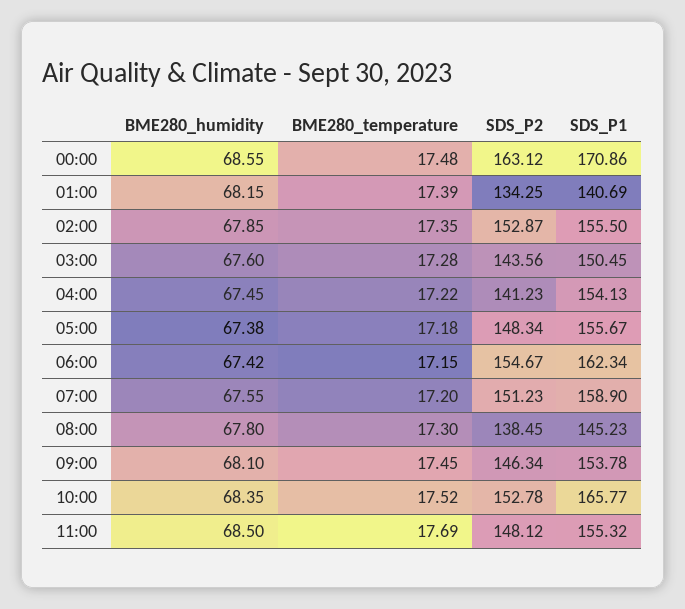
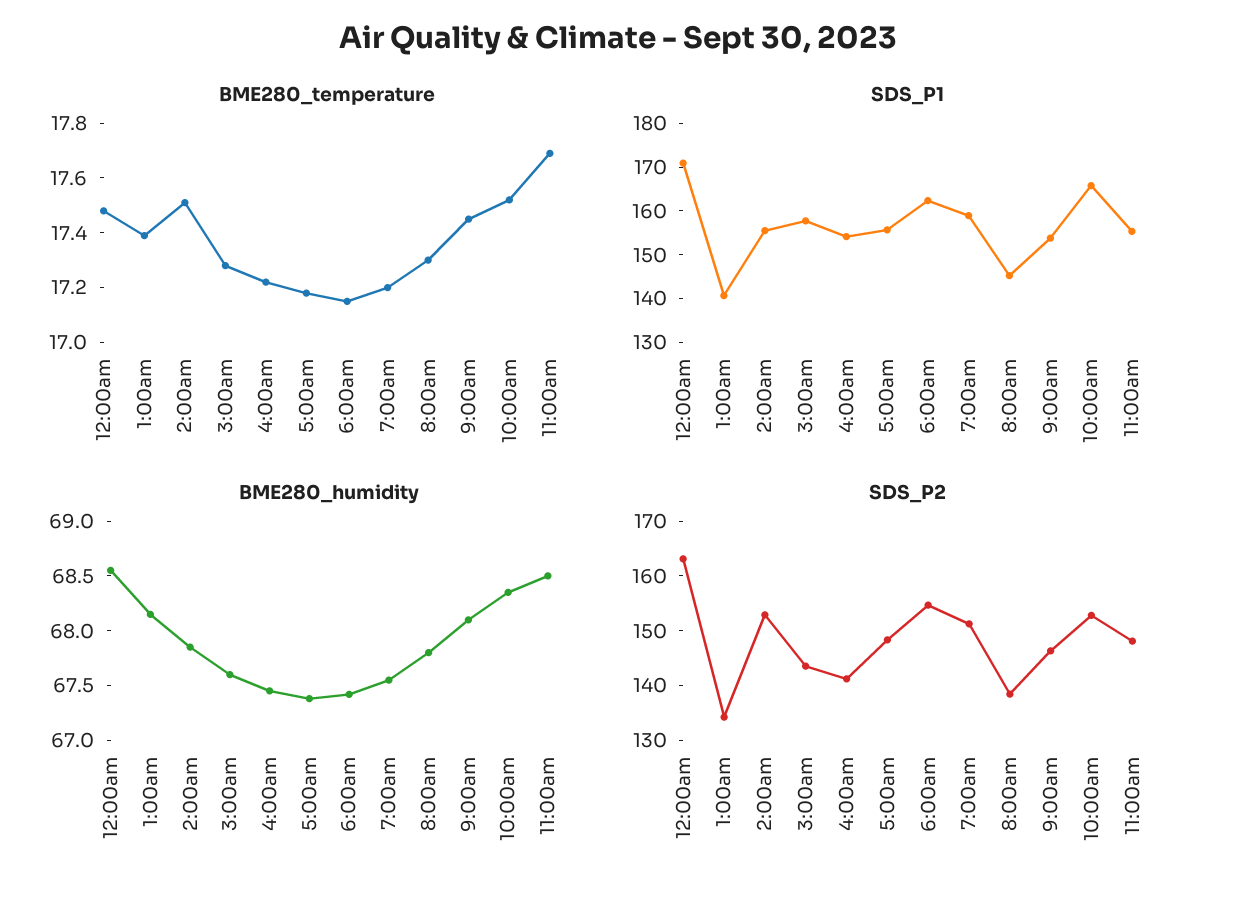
BME280_temperature, 02:00: 17.35 -> 17.5
SDS_P1, 03:00: 150.45 -> 158

